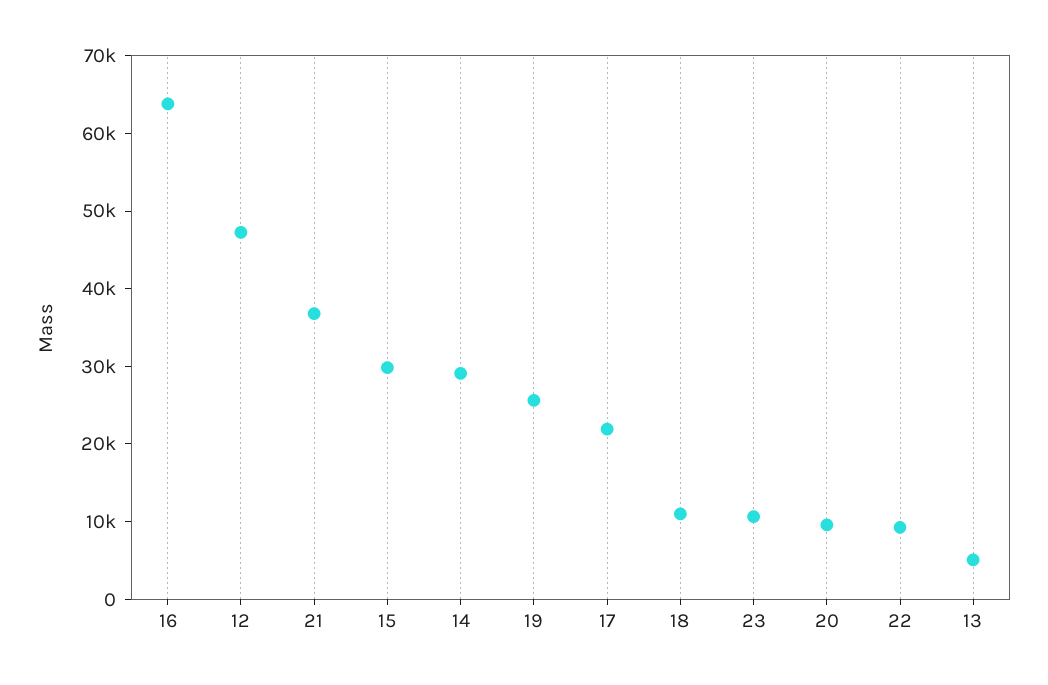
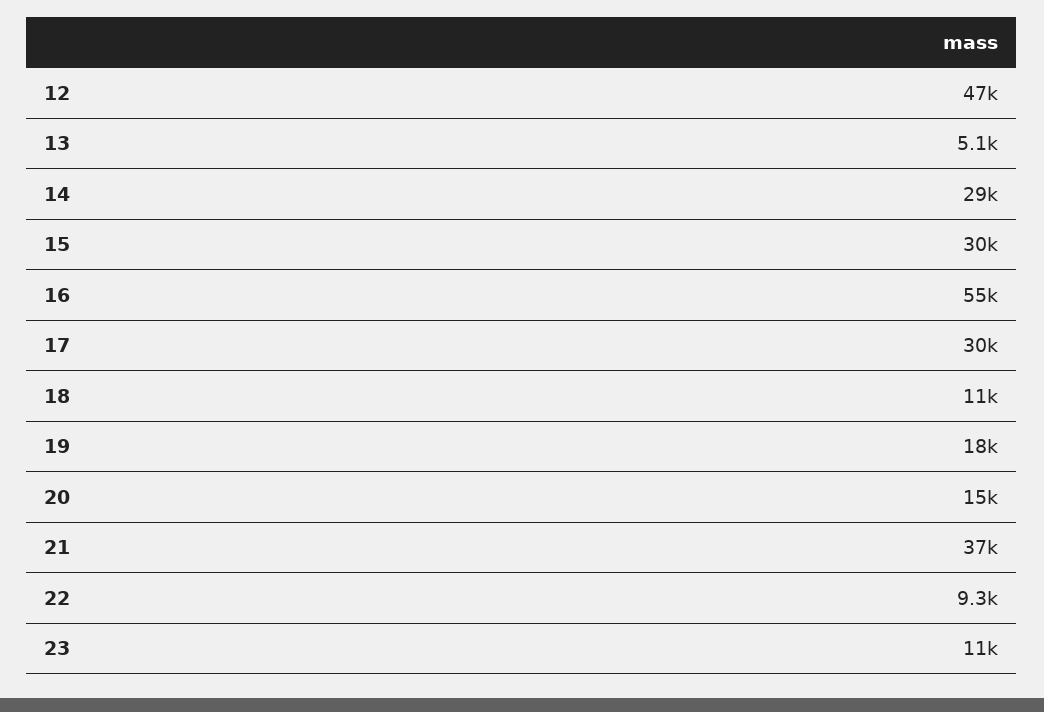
16: 64000 -> 55000
19: 26000 -> 18000
17: 22000 -> 30000
20: 10000 -> 15000

